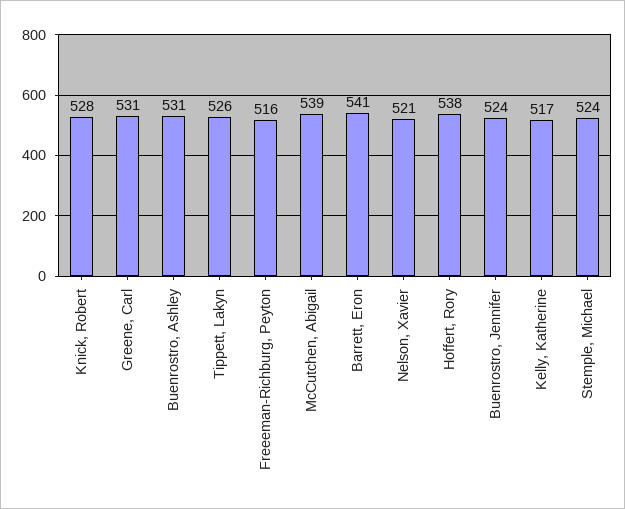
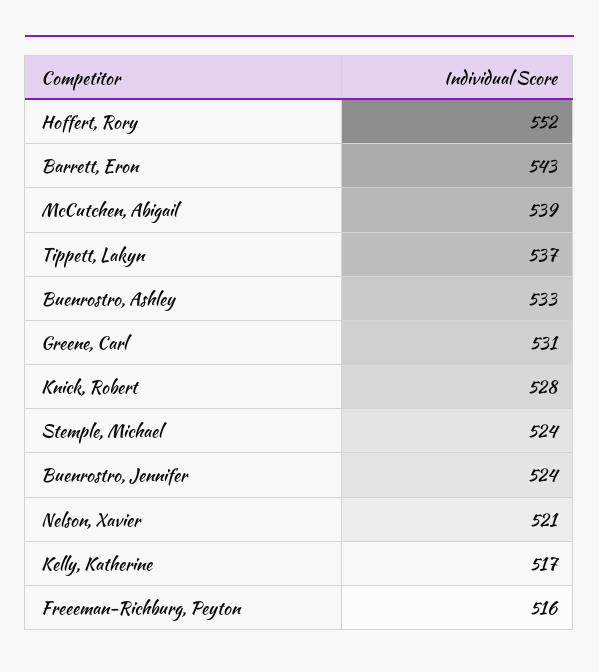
Buenrostro, Ashley: 531 -> 533
Tippett, Lakyn: 526 -> 537
Barrett, Eron: 541 -> 543
Hoffert, Rory: 538 -> 552

